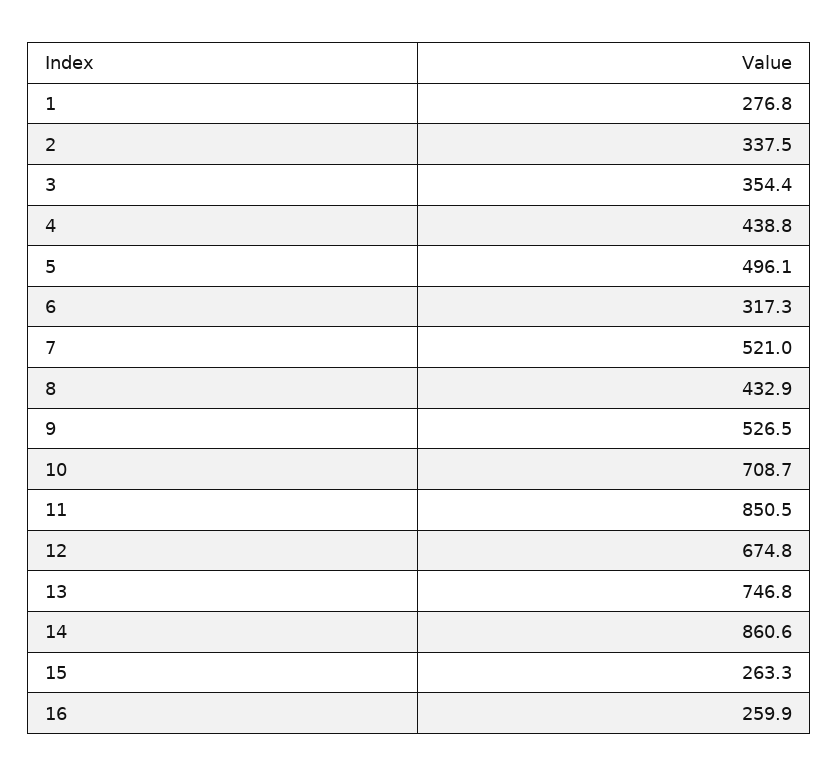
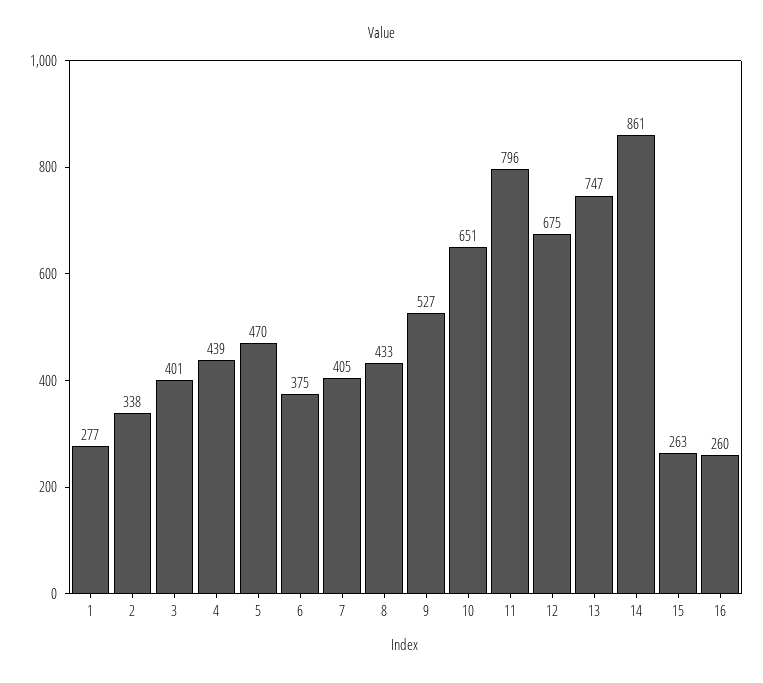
3: 354.4 -> 401
5: 496.1 -> 470
6: 317.3 -> 375
7: 521 -> 405
10: 708.7 -> 651
11: 850.5 -> 796

